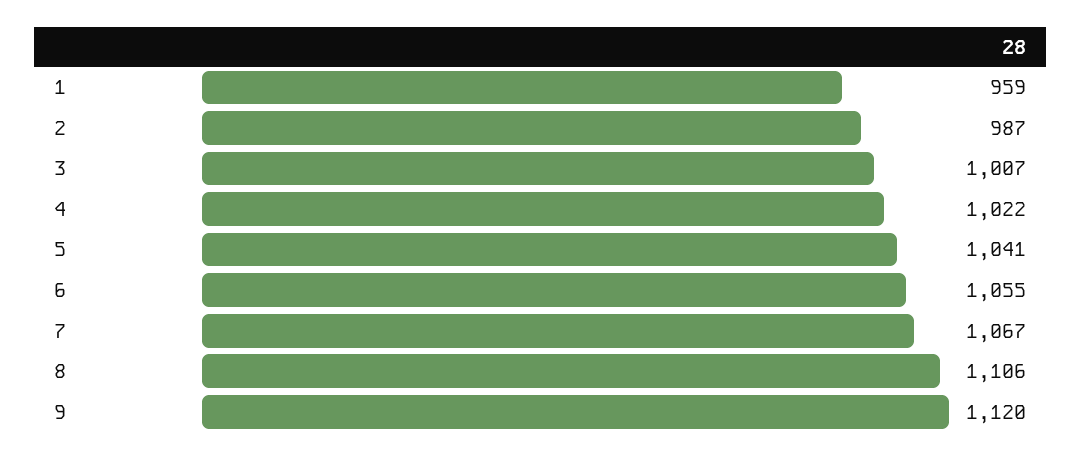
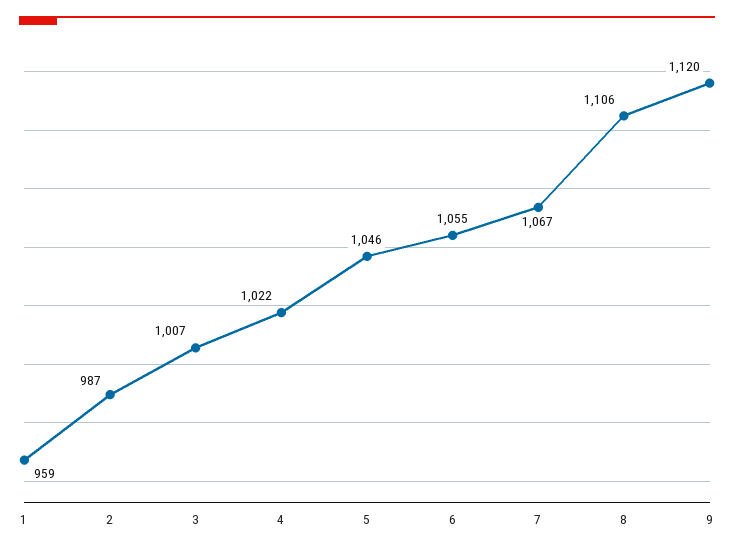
5: 1041 -> 1046

